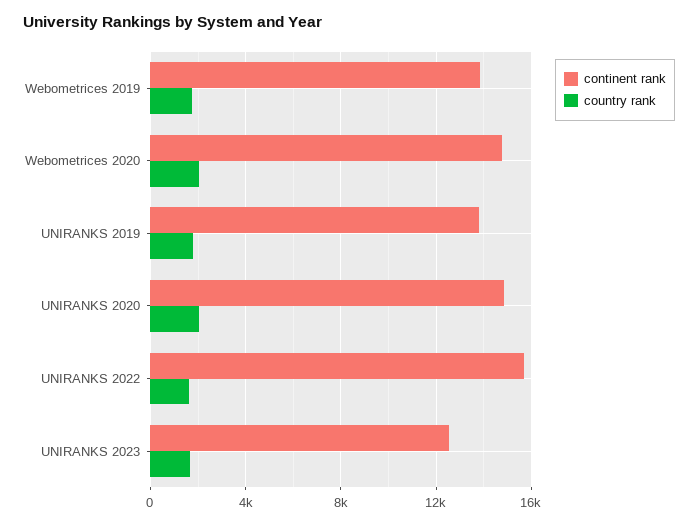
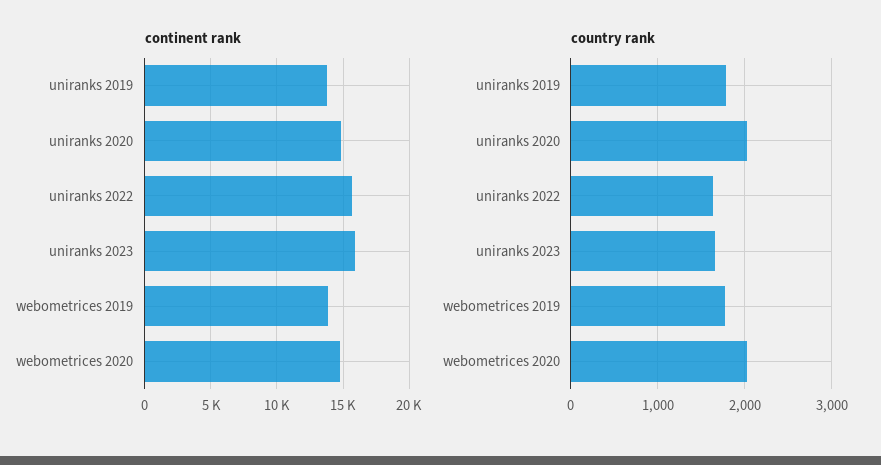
continent rank, UNIRANKS 2023: 12500 -> 16000

